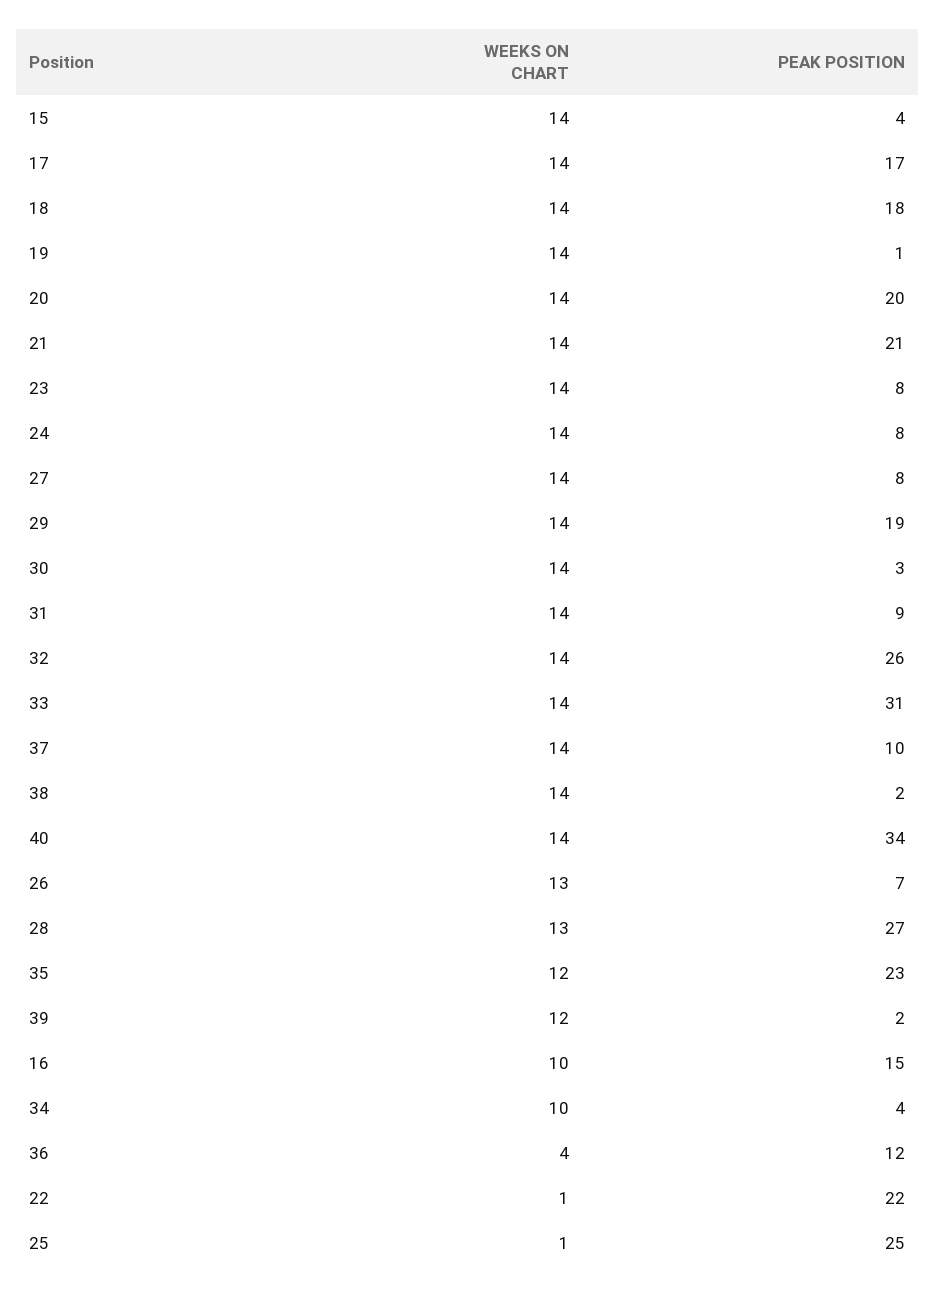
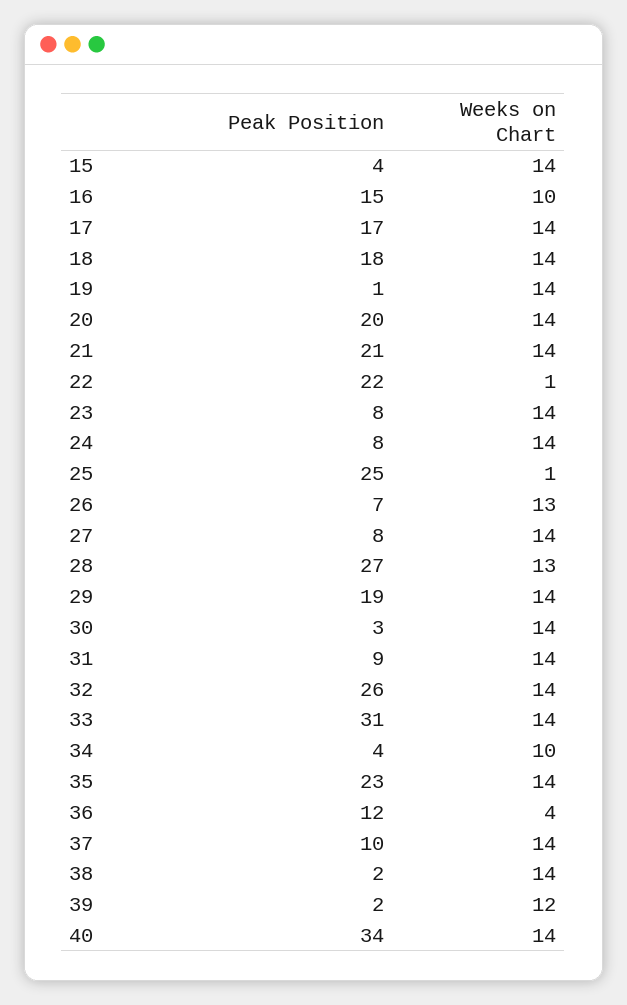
WEEKS ON CHART, 35: 12 -> 14

